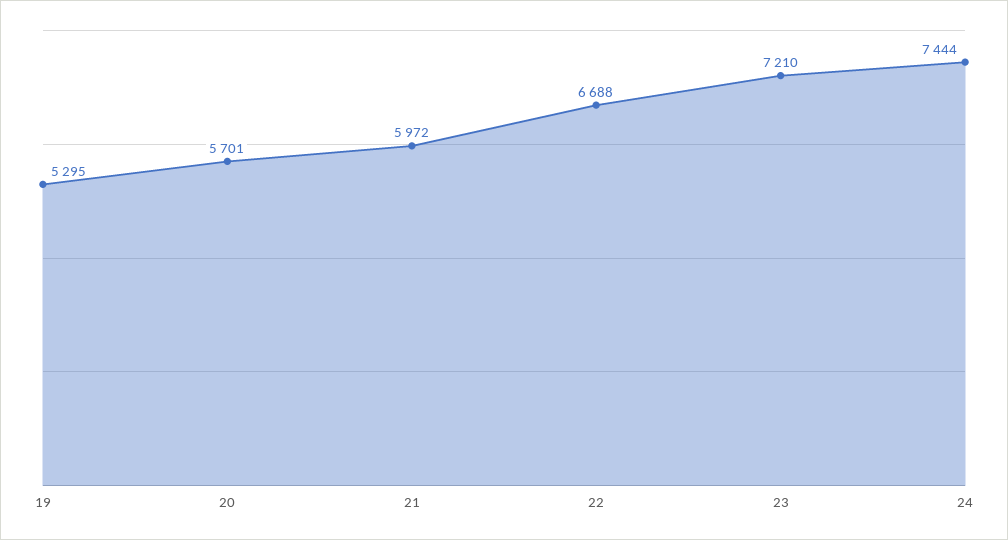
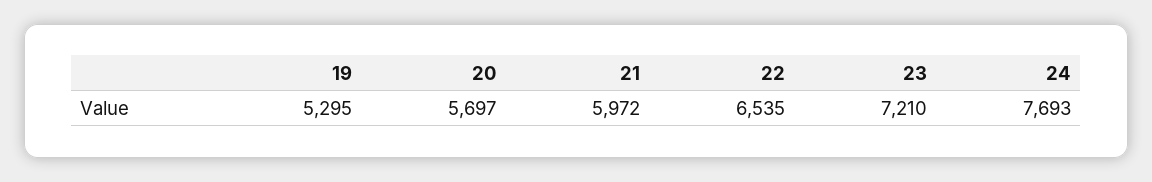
20: 5701 -> 5697
22: 6688 -> 6535
24: 7444 -> 7693

